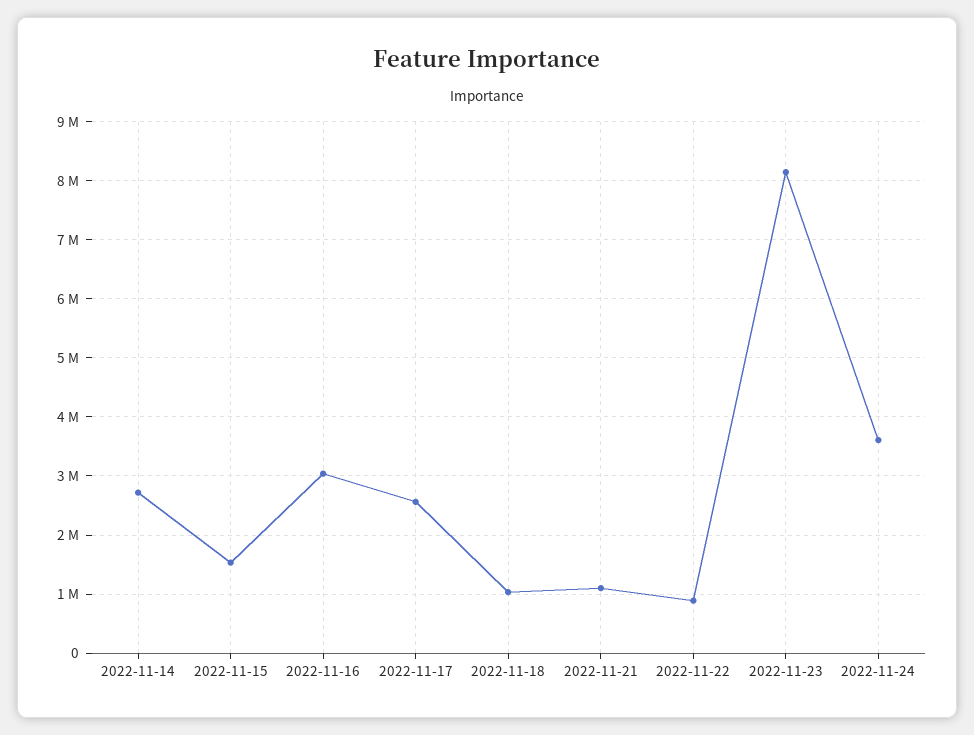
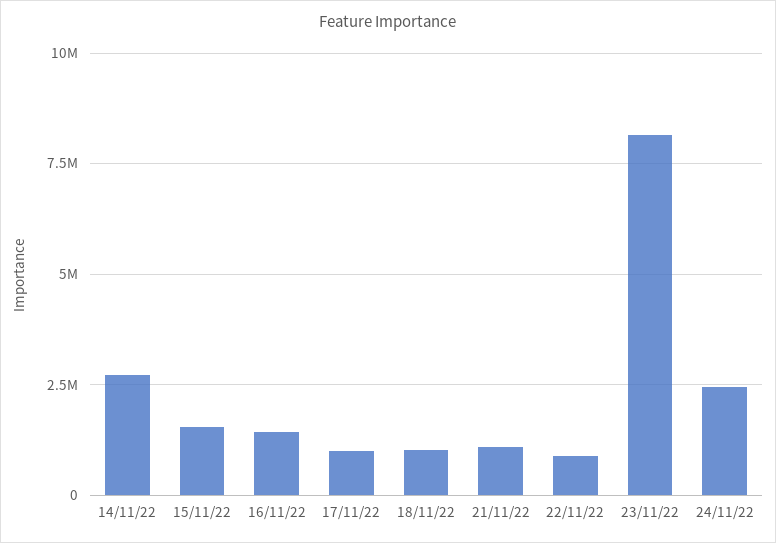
2022-11-16: 3000000 -> 1500000
2022-11-17: 2600000 -> 1000000
2022-11-24: 3600000 -> 2500000

